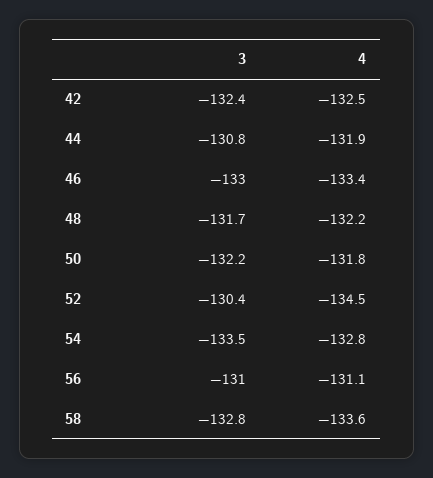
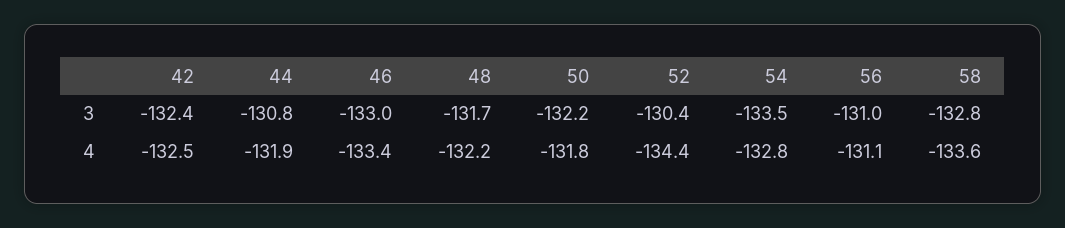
4, 52: -134.5 -> -134.4

